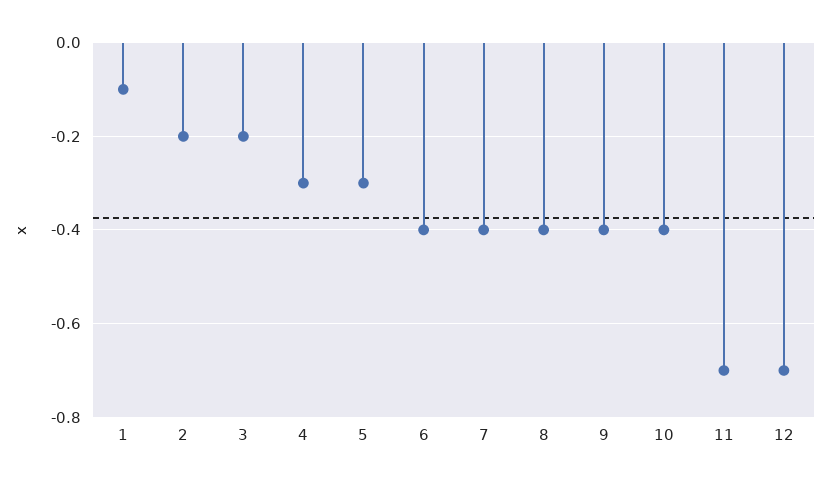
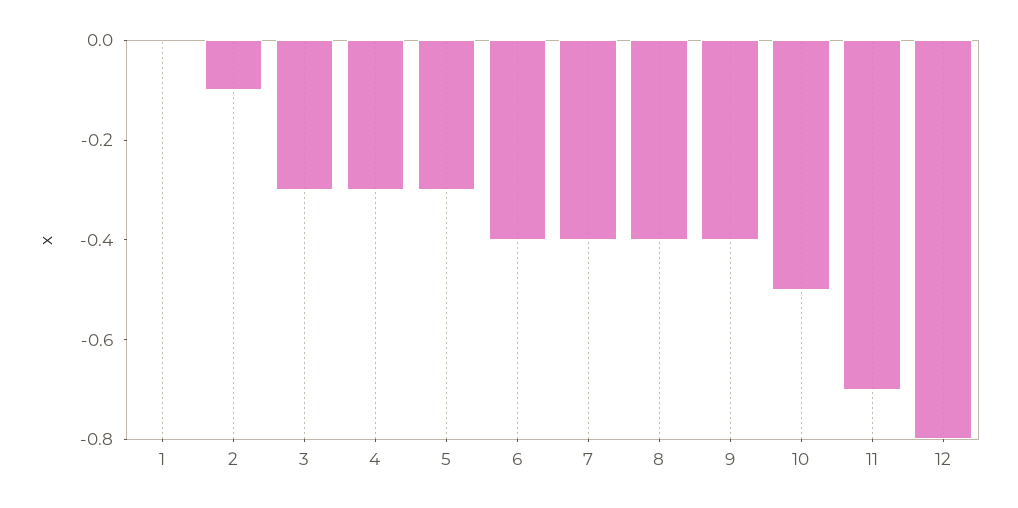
1: -0.1 -> 0
2: -0.2 -> -0.1
3: -0.2 -> -0.3
10: -0.4 -> -0.5
12: -0.7 -> -0.8

